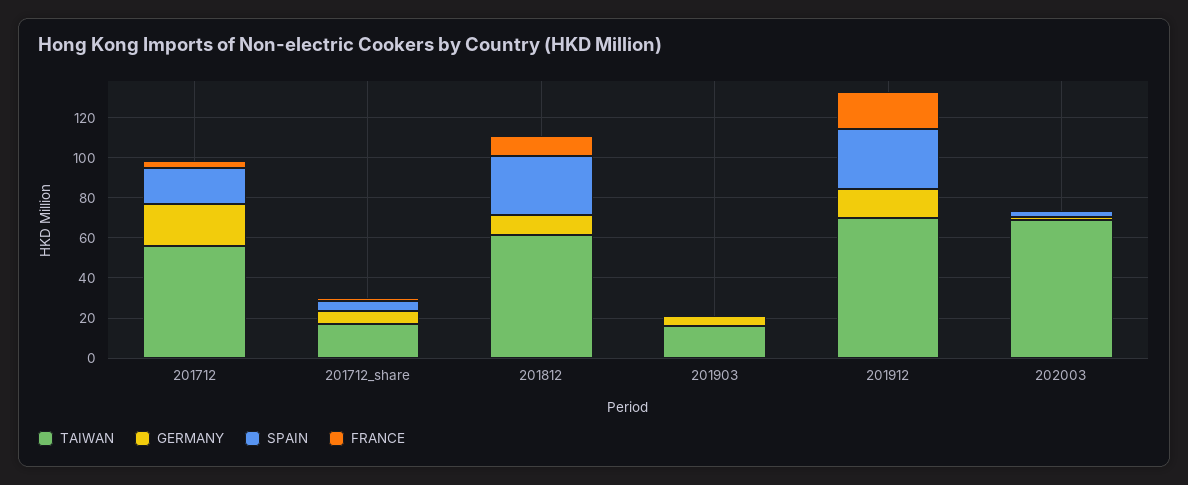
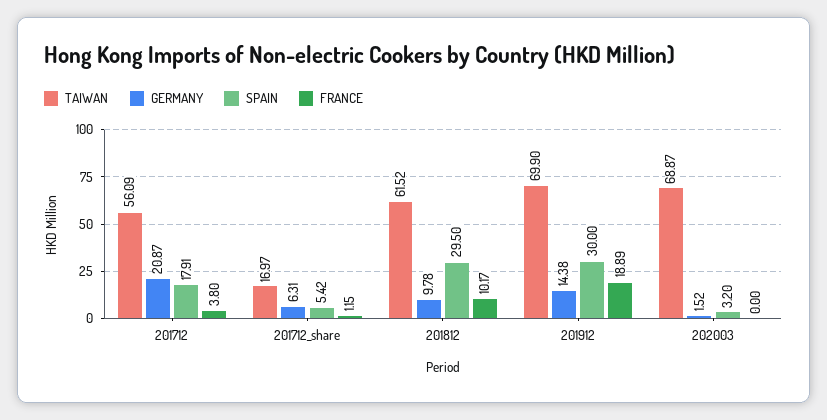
TAIWAN, 201903: 15 -> none
GERMANY, 201903: 5 -> none
SPAIN, 201903: 0 -> none
FRANCE, 201903: 0 -> none

